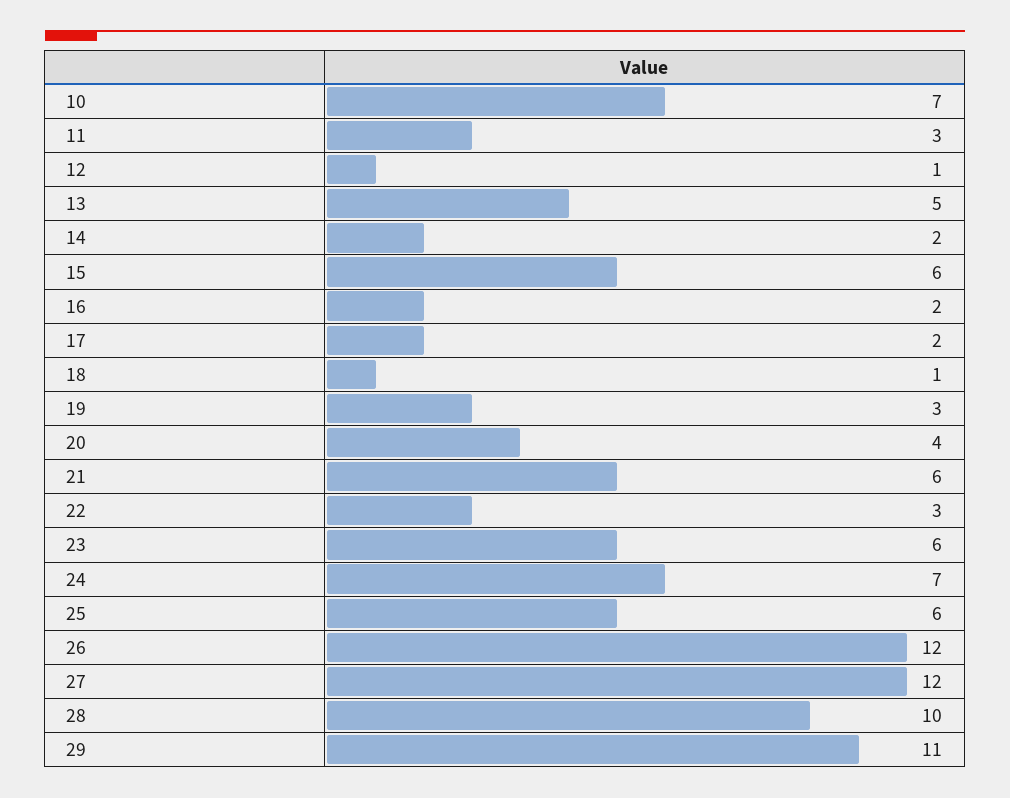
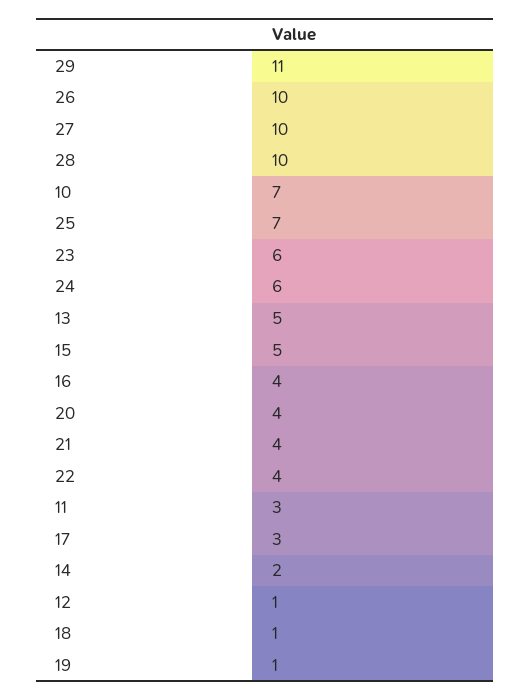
15: 6 -> 5
16: 2 -> 4
17: 2 -> 3
19: 3 -> 1
21: 6 -> 4
22: 3 -> 4
24: 7 -> 6
25: 6 -> 7
26: 12 -> 10
27: 12 -> 10

